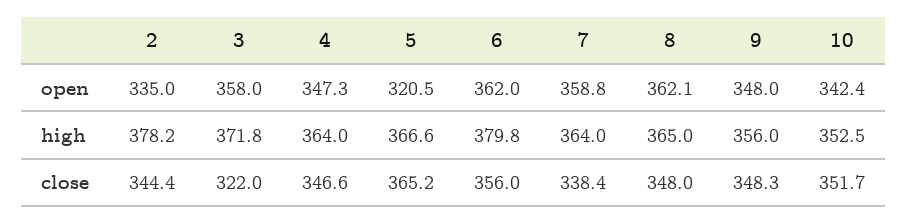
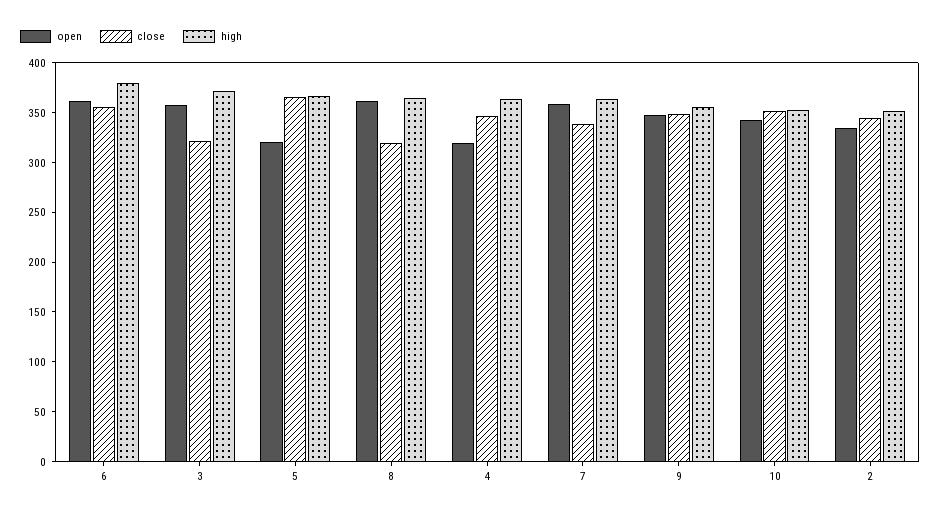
open, 4: 347.3 -> 320
high, 2: 378.2 -> 350
close, 8: 348 -> 320

